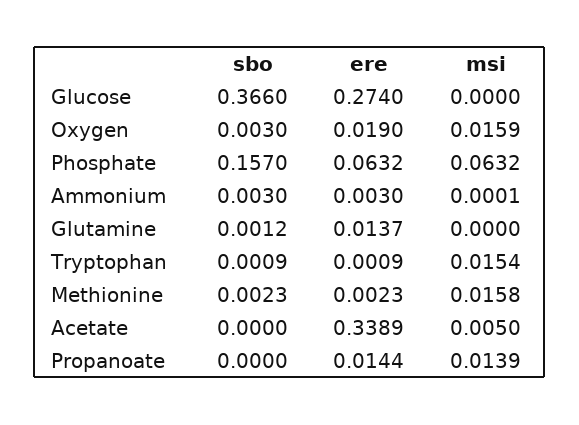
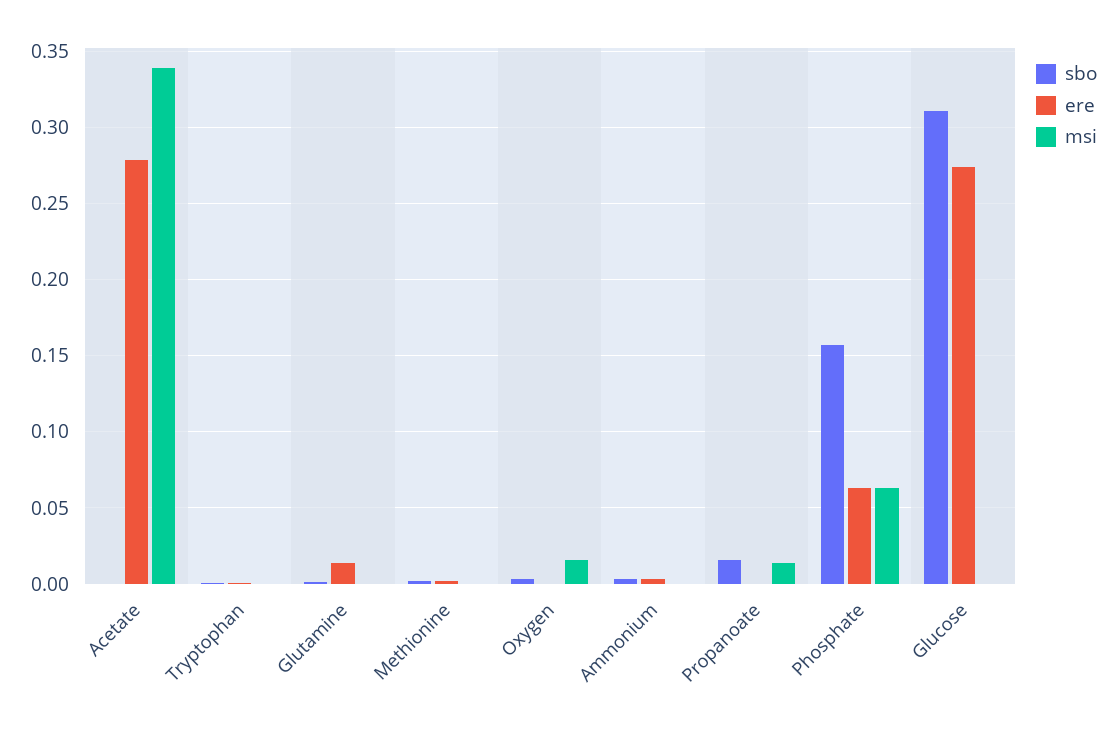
sbo, Glucose: 0.366 -> 0.31
ere, Oxygen: 0.019 -> 0
msi, Tryptophan: 0.0154 -> 0
msi, Methionine: 0.0158 -> 0
ere, Acetate: 0.3389 -> 0.28
msi, Acetate: 0.005 -> 0.34
sbo, Propanoate: 0 -> 0.015
ere, Propanoate: 0.0144 -> 0

